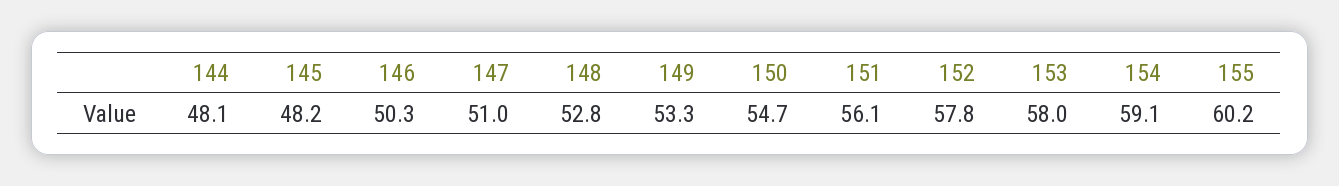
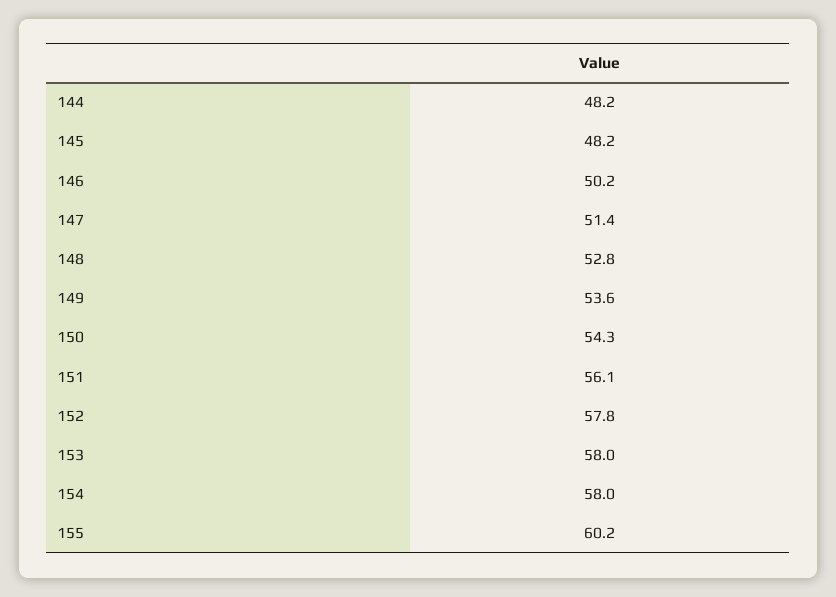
144: 48.1 -> 48.2
146: 50.3 -> 50.2
147: 51 -> 51.4
149: 53.3 -> 53.6
150: 54.7 -> 54.3
154: 59.1 -> 58

